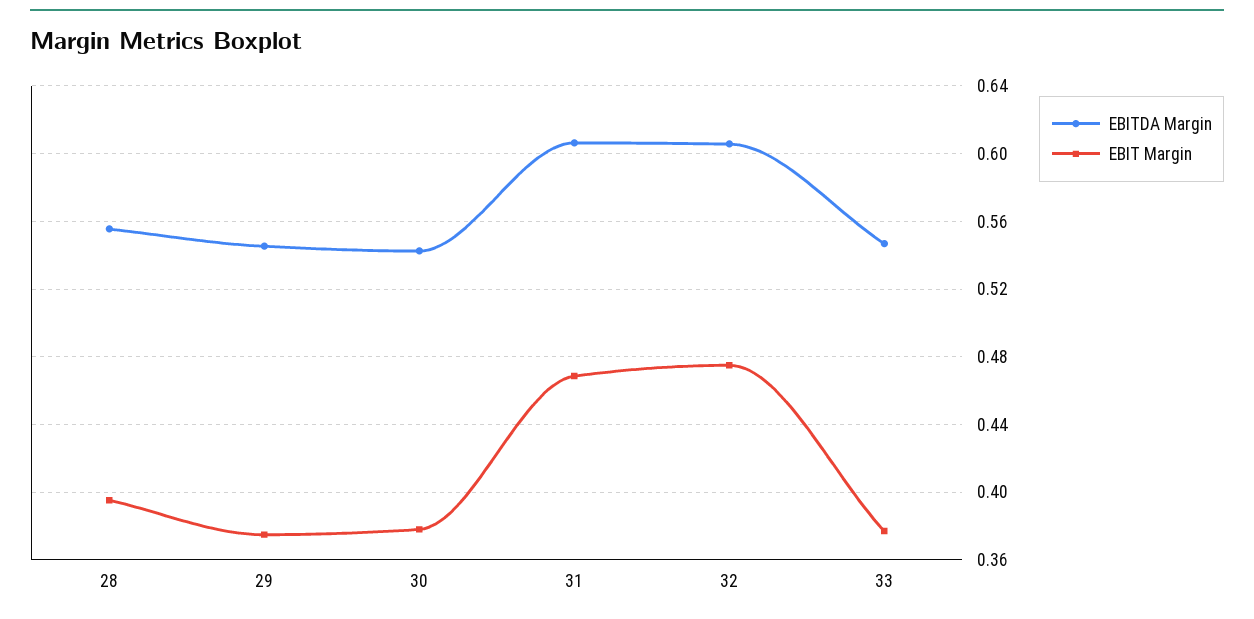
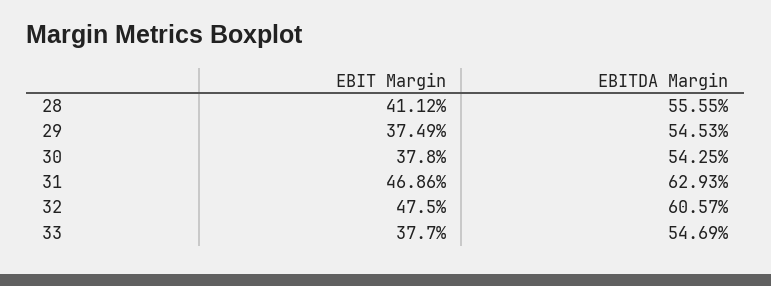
EBIT Margin, 28: 0.395 -> 0.4112
EBITDA Margin, 31: 0.605 -> 0.6293

